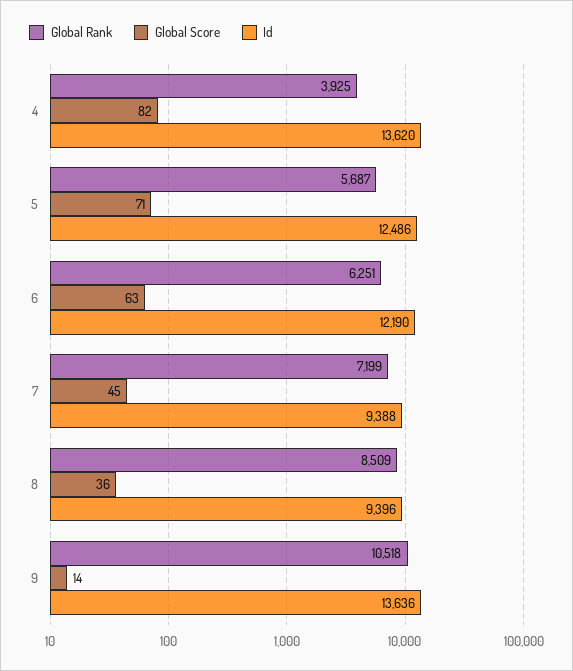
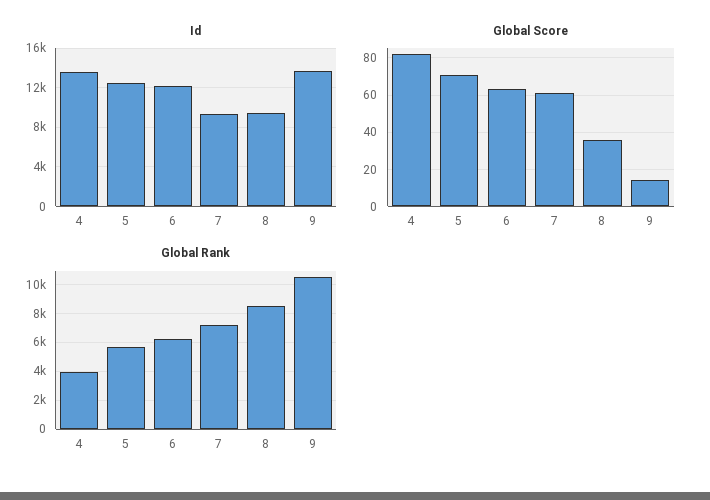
Global Score, 7: 45 -> 60

